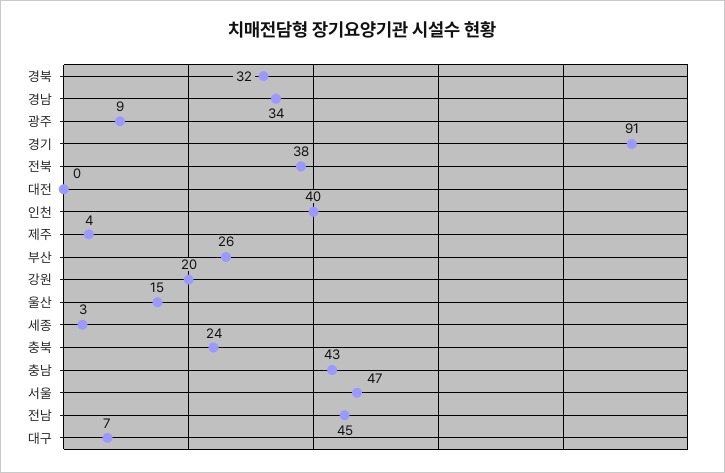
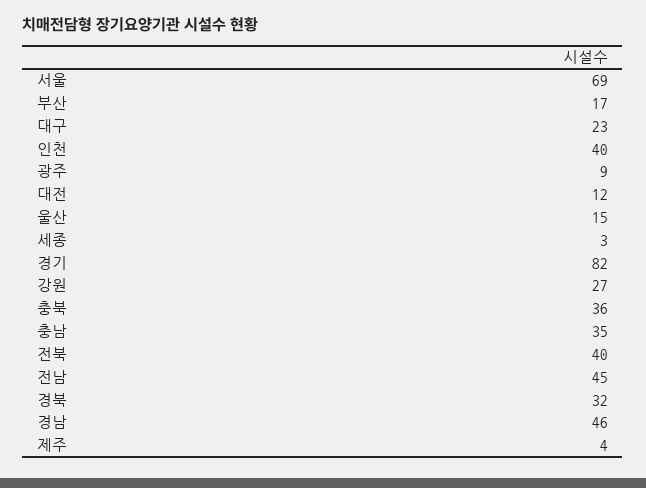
경남: 34 -> 46
경기: 91 -> 82
전북: 38 -> 40
대전: 0 -> 12
부산: 26 -> 17
강원: 20 -> 27
충북: 24 -> 36
충남: 43 -> 35
서울: 47 -> 69
대구: 7 -> 23

